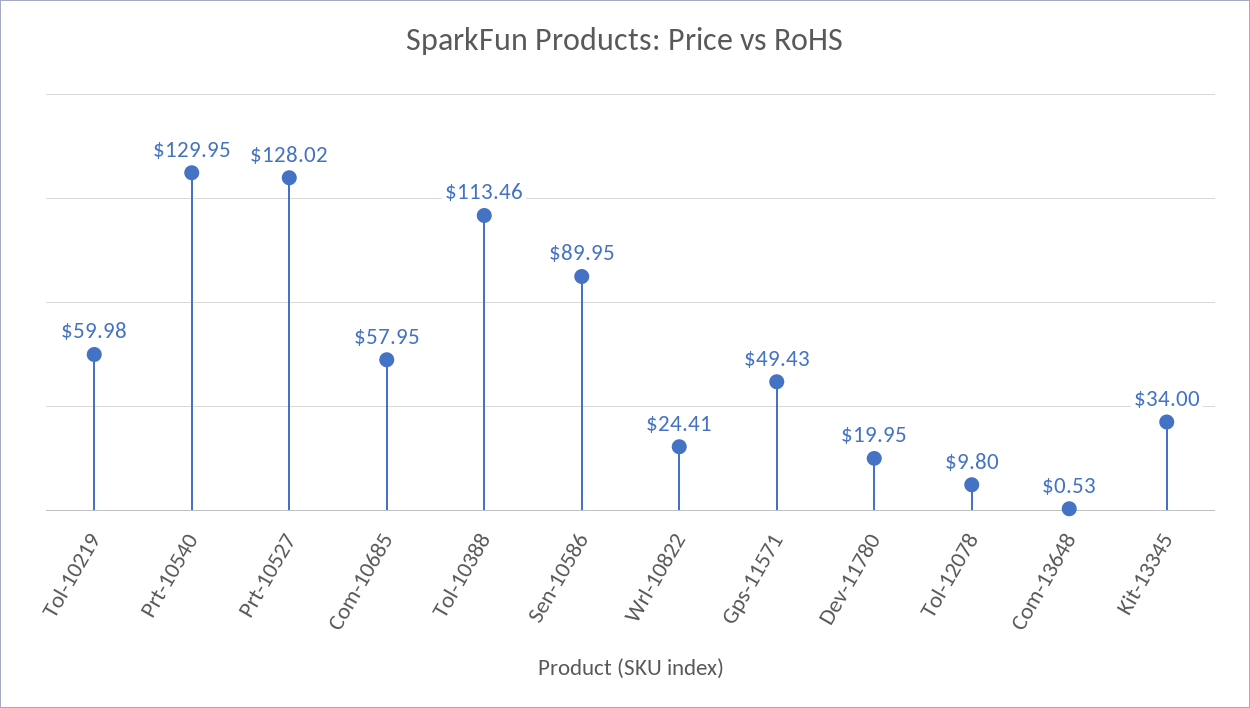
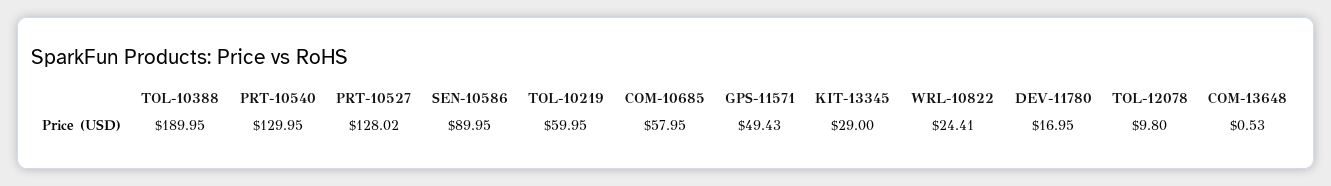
Tol-10219: 59.98 -> 59.95
Tol-10388: 113.46 -> 189.95
Dev-11780: 19.95 -> 16.95
Kit-13345: 34 -> 29

